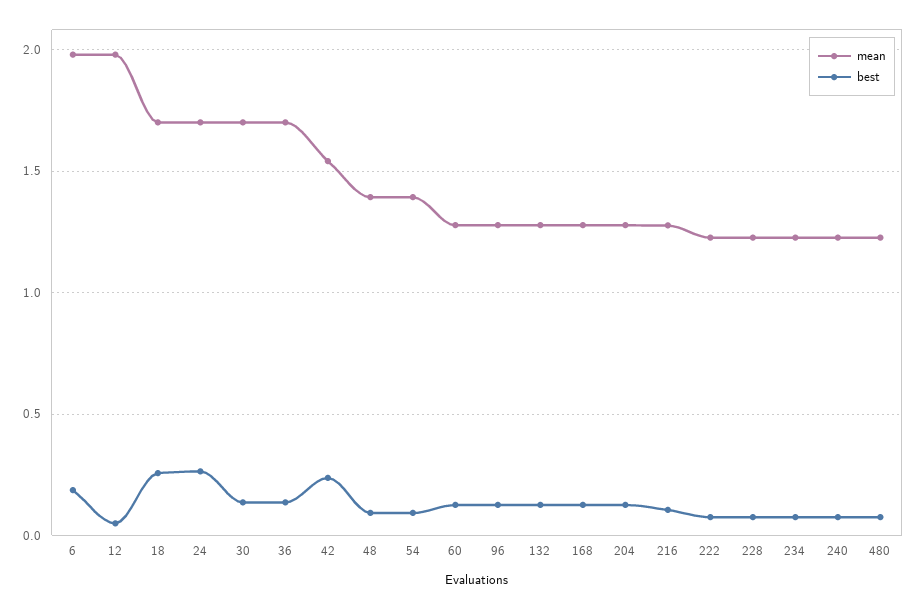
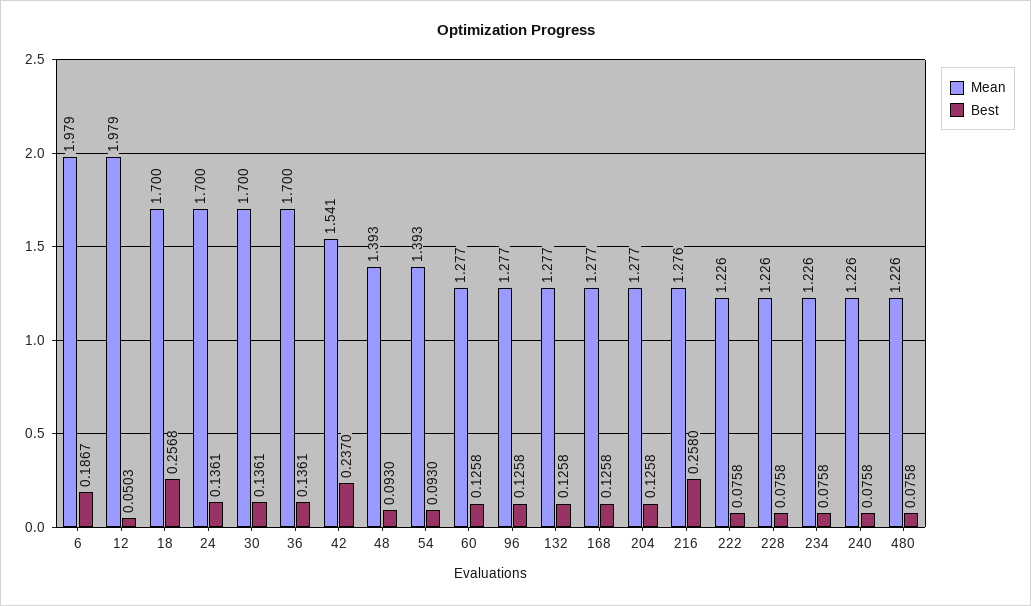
best, 24: 0.25 -> 0.1361
best, 216: 0.1 -> 0.258

